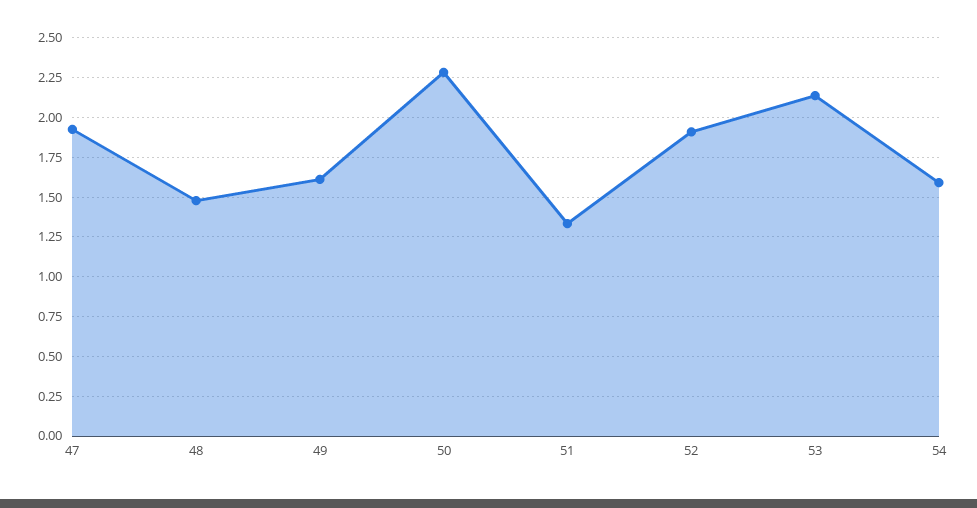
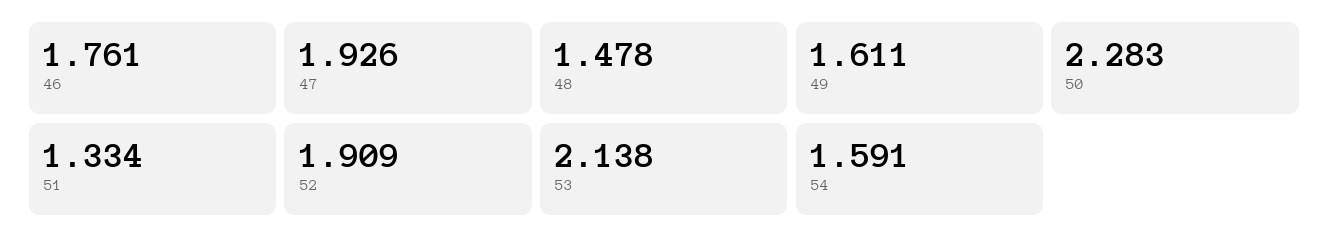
46: none -> 1.761

